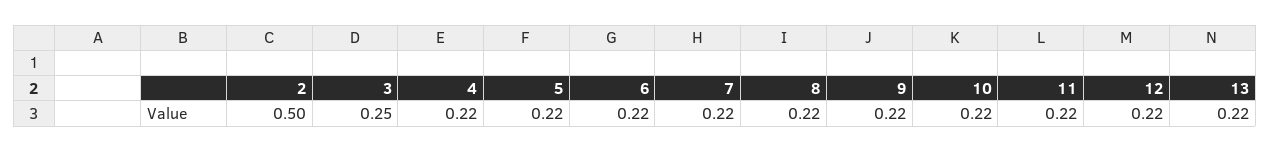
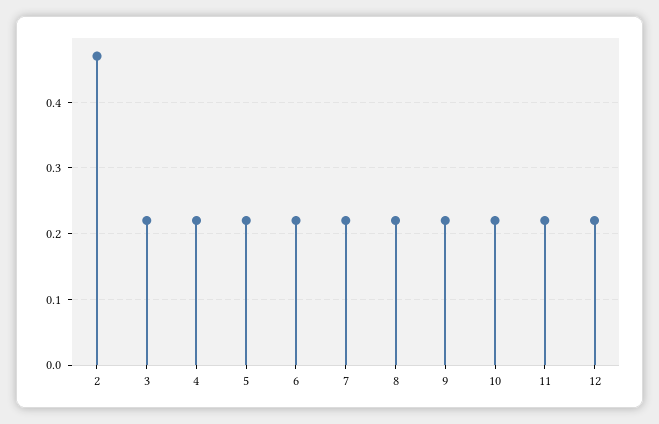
2: 0.5 -> 0.47
3: 0.25 -> 0.22
13: 0.22 -> none

